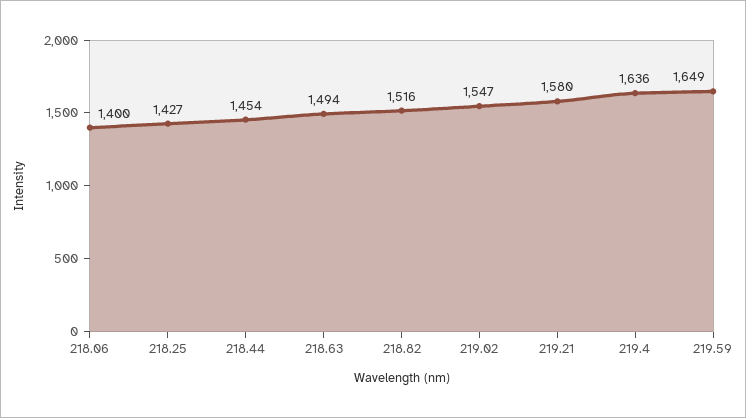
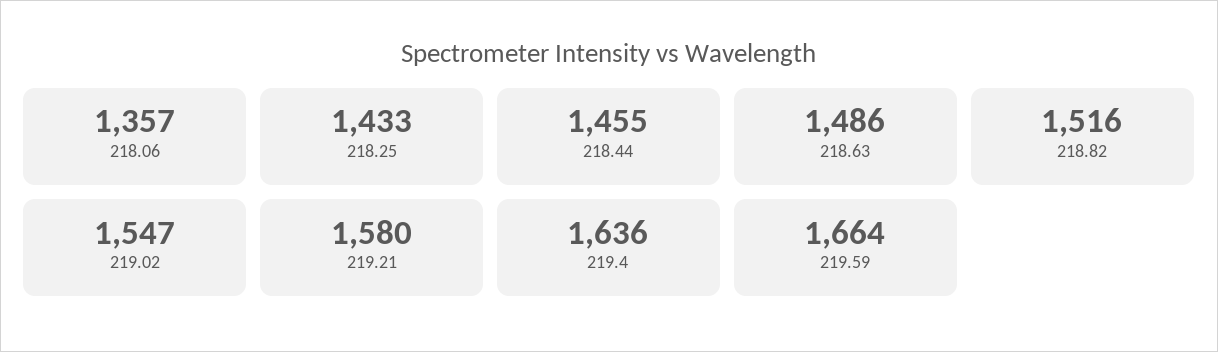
218.06: 1400 -> 1357
218.25: 1427 -> 1433
218.44: 1454 -> 1455
218.63: 1494 -> 1486
219.59: 1649 -> 1664

